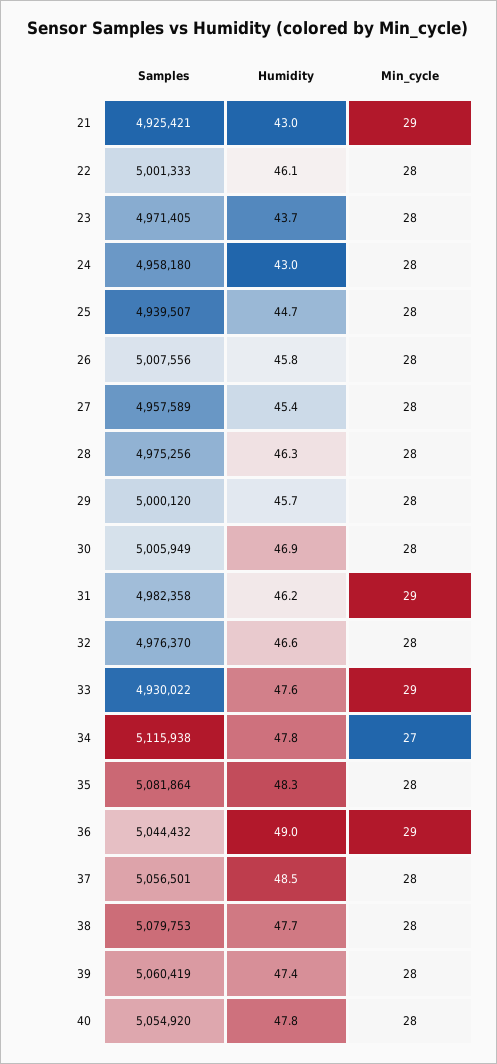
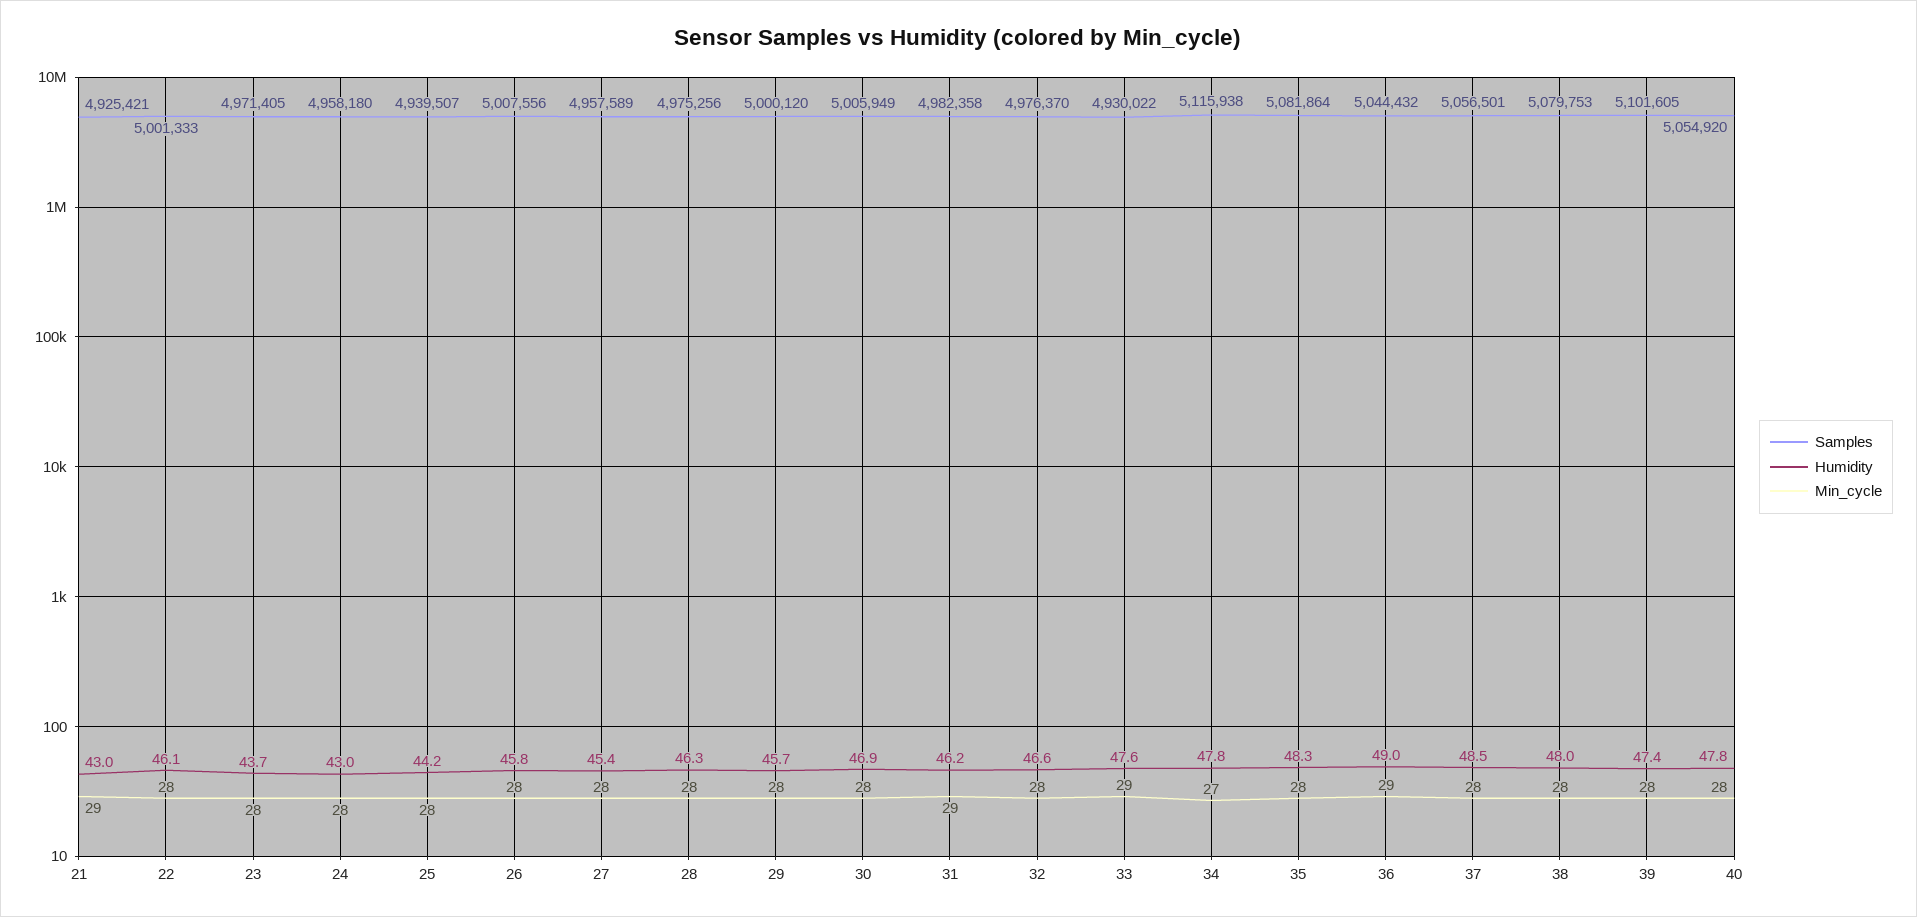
Humidity, 25: 44.7 -> 44.2
Humidity, 38: 47.7 -> 48
Samples, 39: 5060419 -> 5101605

